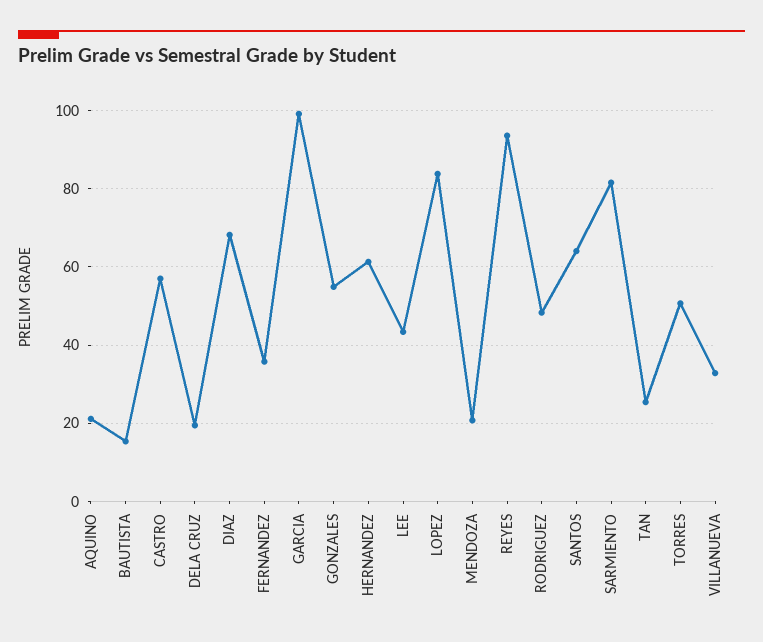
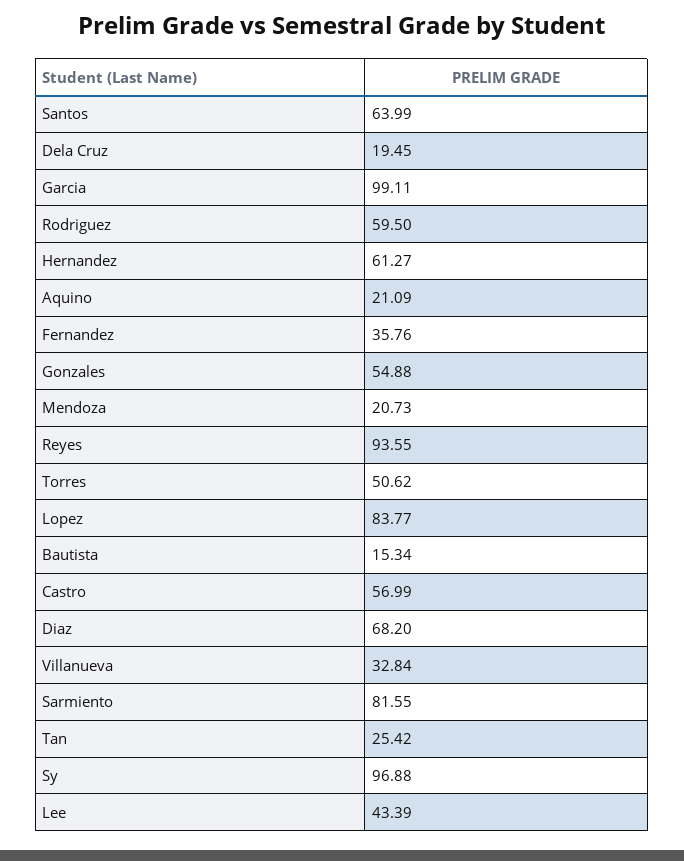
RODRIGUEZ: 48 -> 59.5
Sy: none -> 96.88

